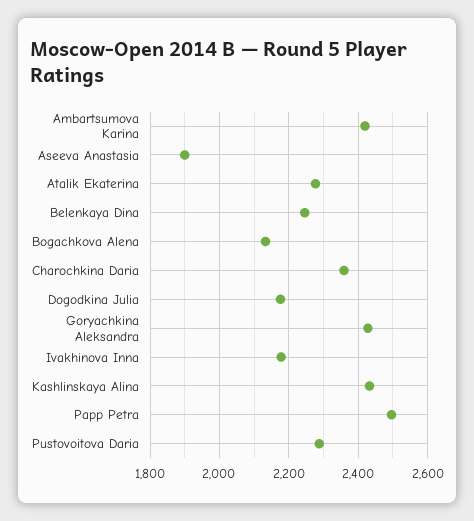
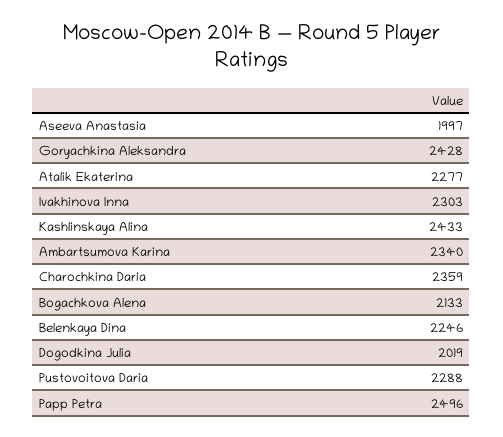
Ambartsumova Karina: 2420 -> 2340
Aseeva Anastasia: 1900 -> 1997
Dogodkina Julia: 2180 -> 2019
Ivakhinova Inna: 2180 -> 2303

